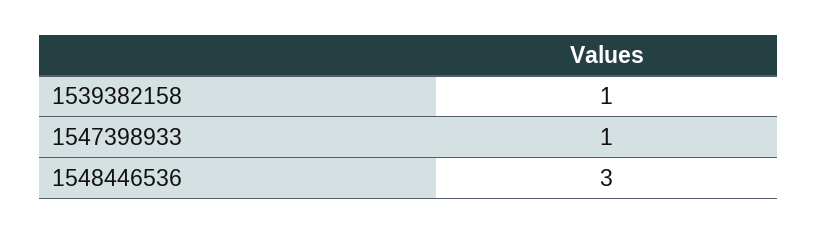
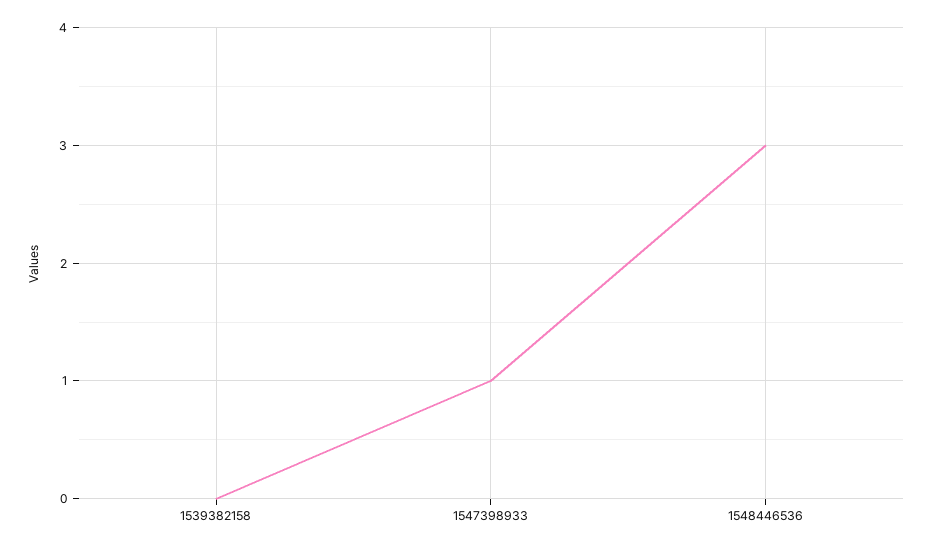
1539382158: 1 -> 0

